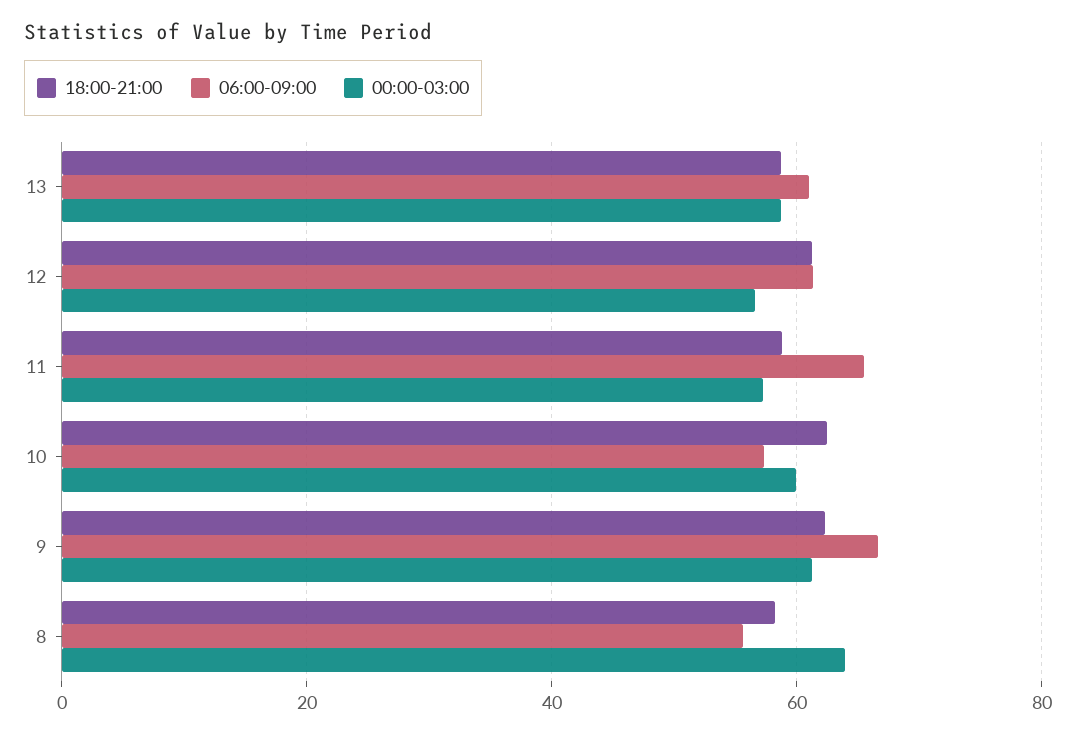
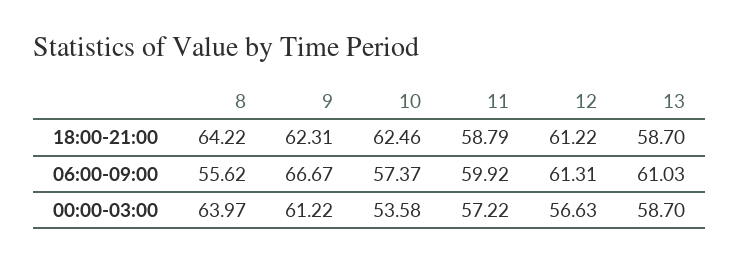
06:00-09:00, 11: 66 -> 59.92
00:00-03:00, 10: 60 -> 53.58
18:00-21:00, 8: 58 -> 64.22

